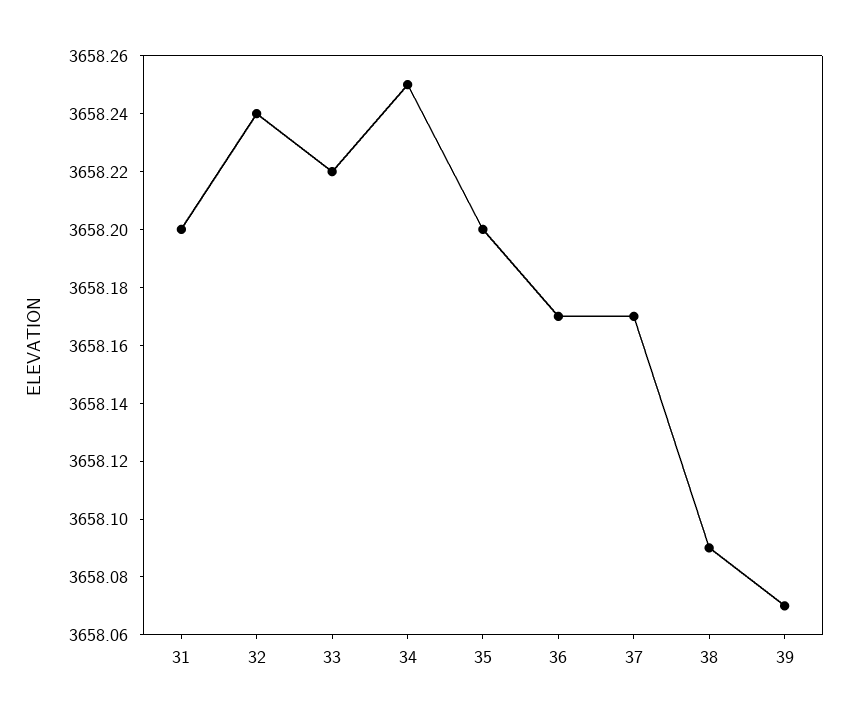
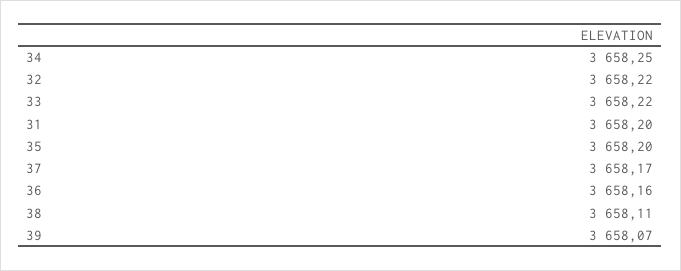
32: 3658.24 -> 3658.22
36: 3658.17 -> 3658.16
38: 3658.09 -> 3658.11

